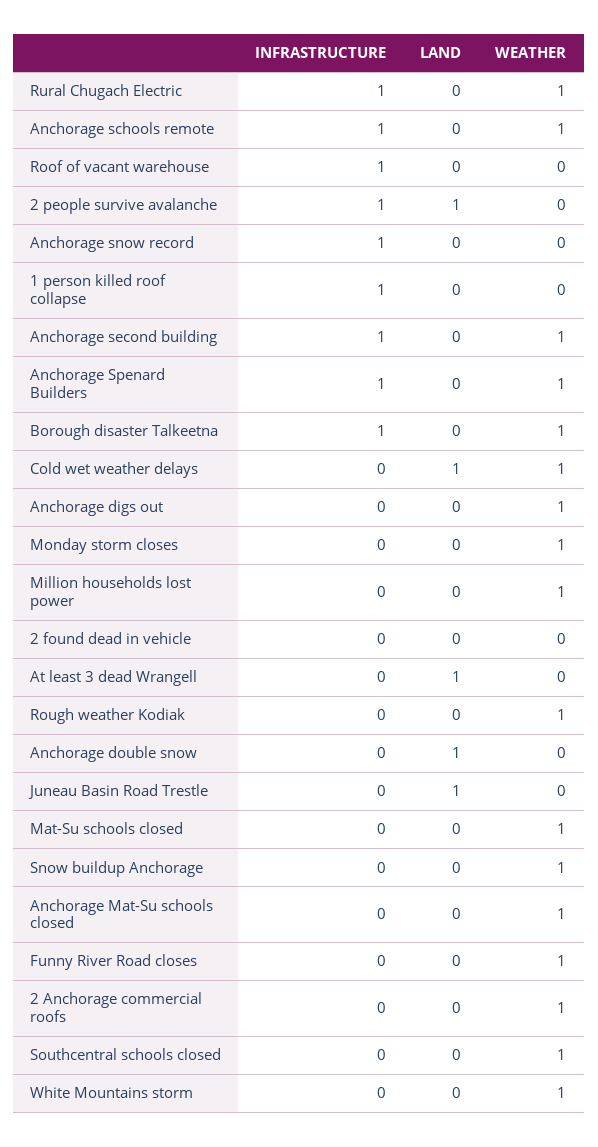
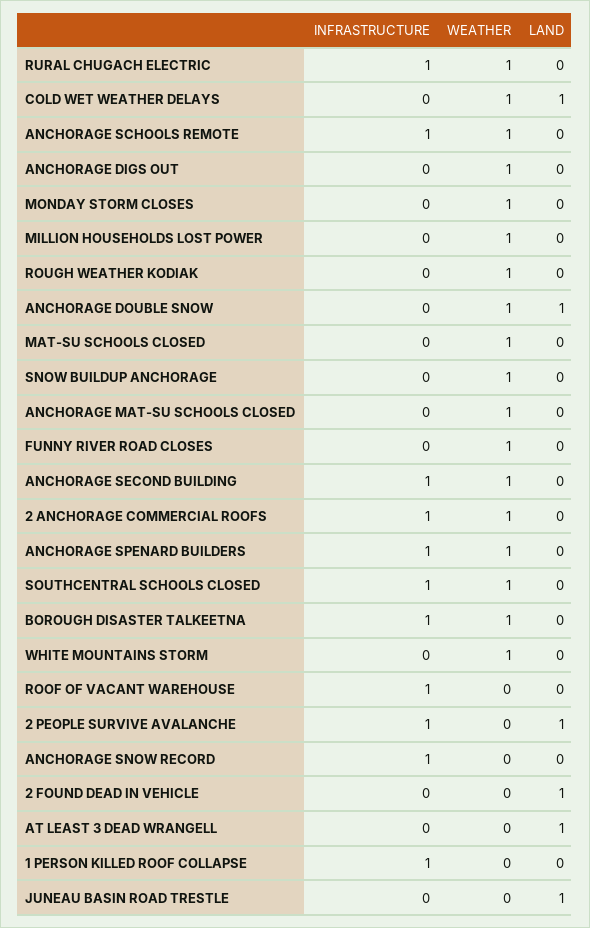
LAND, 2 found dead in vehicle: 0 -> 1
WEATHER, Anchorage double snow: 0 -> 1
INFRASTRUCTURE, 2 Anchorage commercial roofs: 0 -> 1
INFRASTRUCTURE, Southcentral schools closed: 0 -> 1

